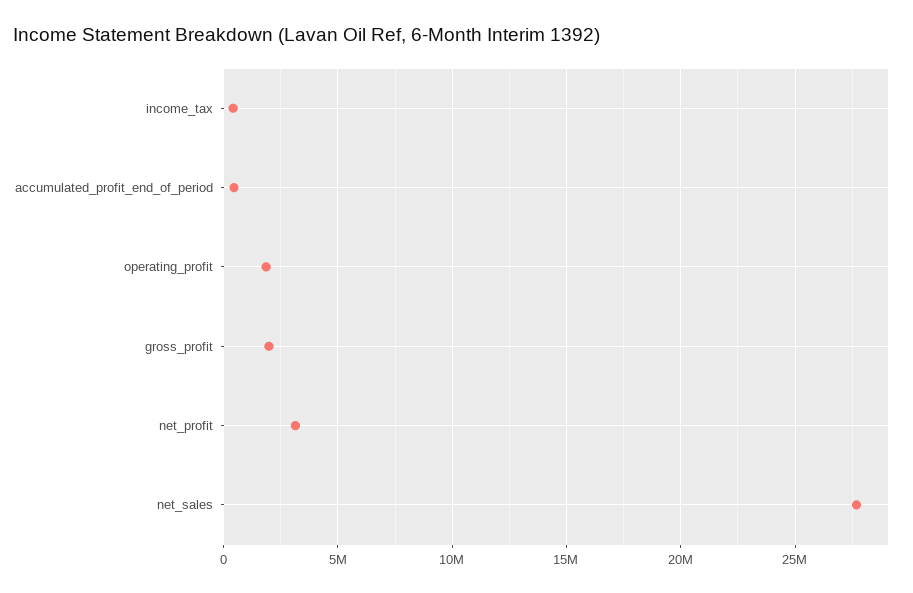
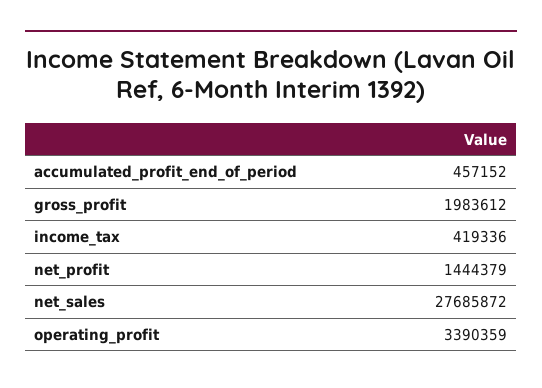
operating_profit: 2000000 -> 3390359
net_profit: 3000000 -> 1444379

